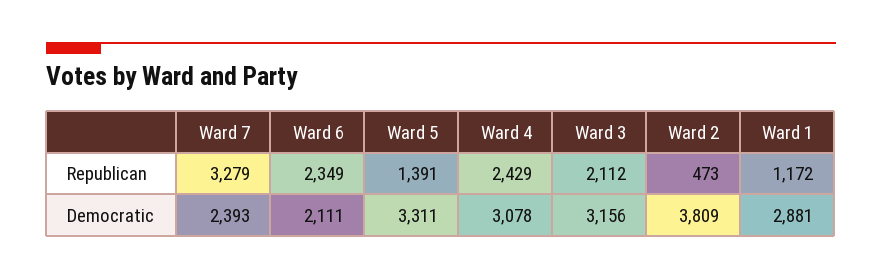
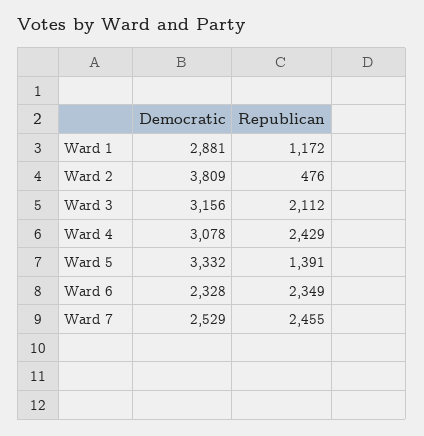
Ward 7, Republican: 3279 -> 2455
Ward 2, Republican: 473 -> 476
Ward 7, Democratic: 2393 -> 2529
Ward 6, Democratic: 2111 -> 2328
Ward 5, Democratic: 3311 -> 3332

